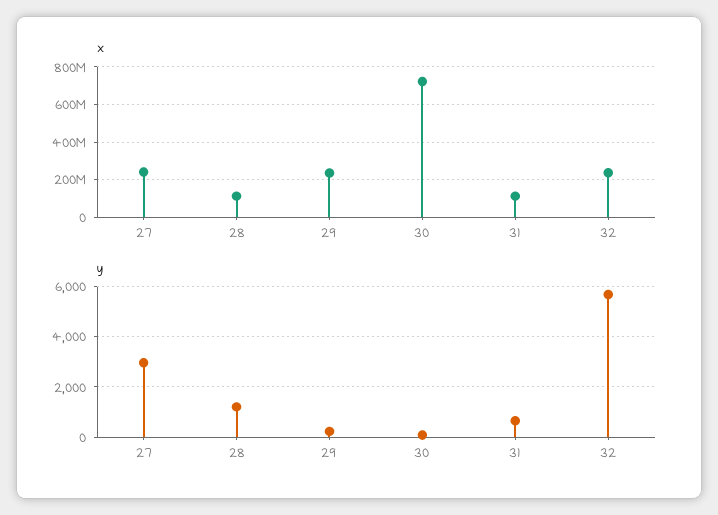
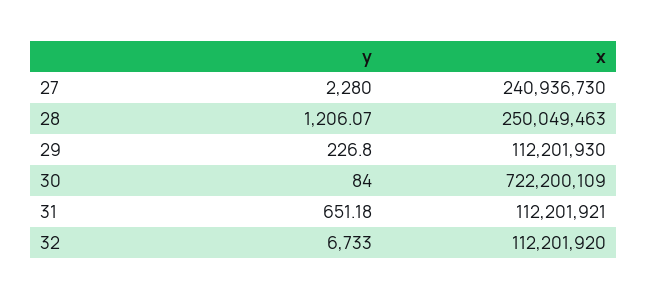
x, 28: 100000000 -> 250049463
x, 29: 250000000 -> 112201930
x, 32: 250000000 -> 112201920
y, 27: 3000 -> 2280
y, 32: 5750 -> 6733

